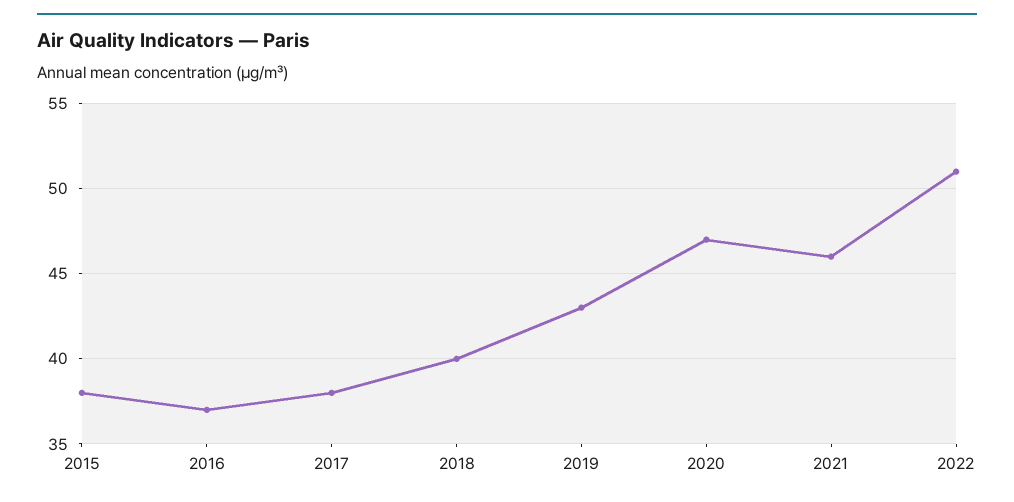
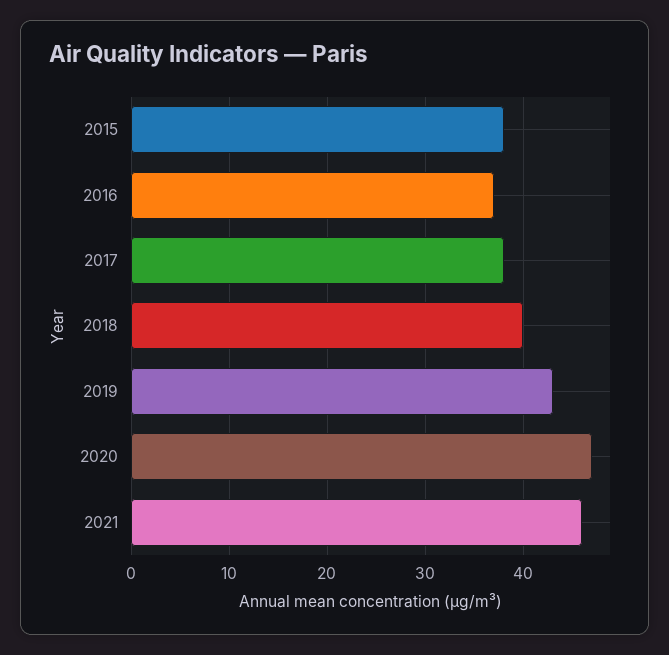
2022: 51 -> none

